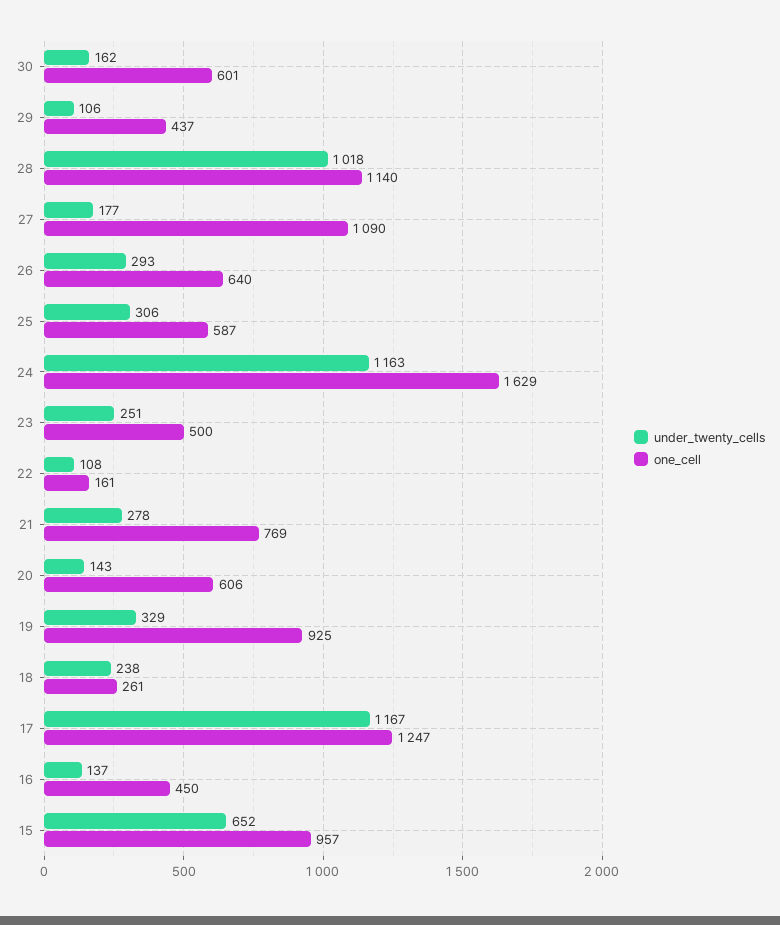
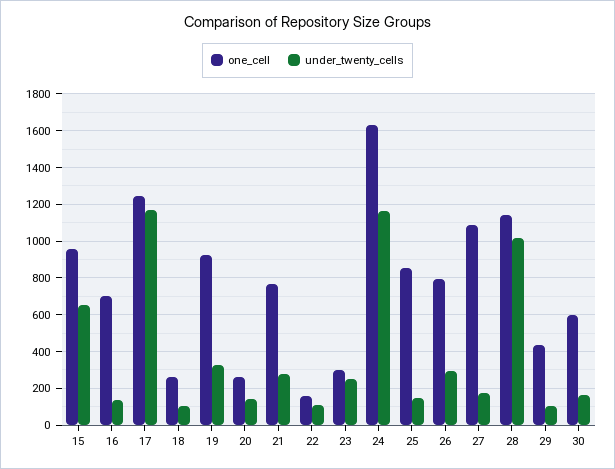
one_cell, 26: 640 -> 800
under_twenty_cells, 25: 306 -> 150
one_cell, 25: 587 -> 850
one_cell, 23: 500 -> 300
one_cell, 20: 606 -> 250
under_twenty_cells, 18: 238 -> 100
one_cell, 16: 450 -> 700

